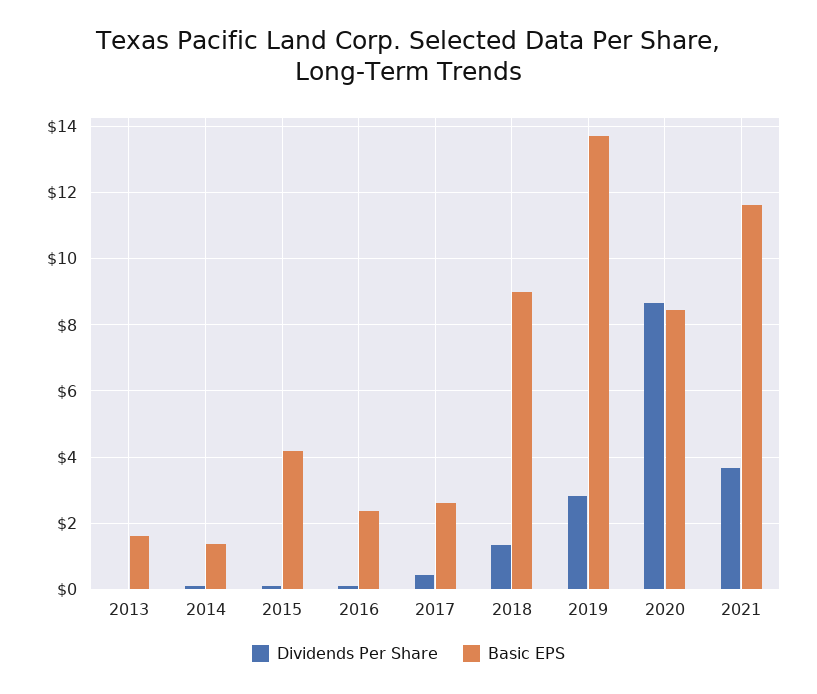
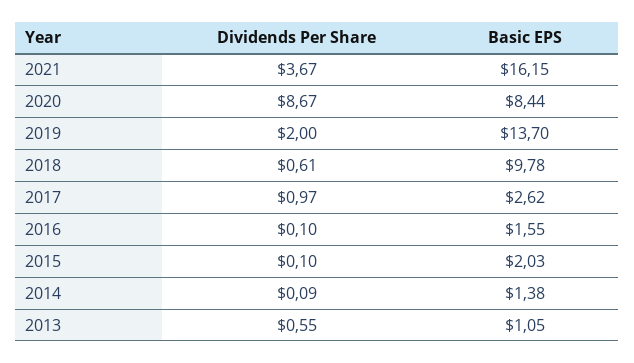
Dividends Per Share, 2013: 0 -> 0.55
Basic EPS, 2013: 1.6 -> 1.05
Basic EPS, 2015: 4.2 -> 2.03
Basic EPS, 2016: 2.4 -> 1.55
Dividends Per Share, 2017: 0.4 -> 0.97
Dividends Per Share, 2018: 1.4 -> 0.61
Basic EPS, 2018: 9 -> 9.78
Dividends Per Share, 2019: 2.8 -> 2
Basic EPS, 2021: 11.6 -> 16.15

